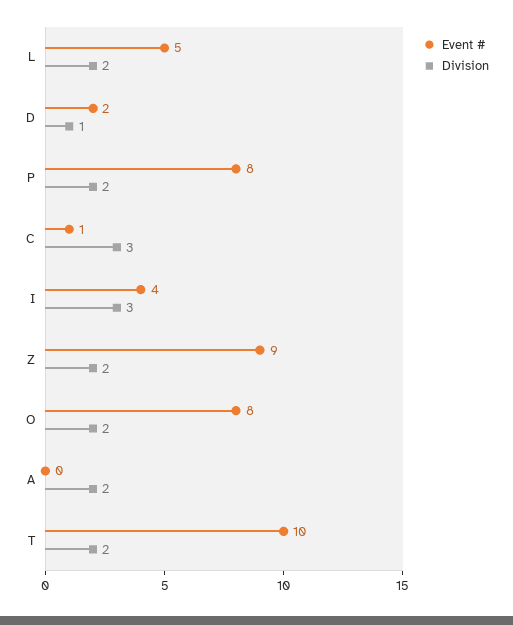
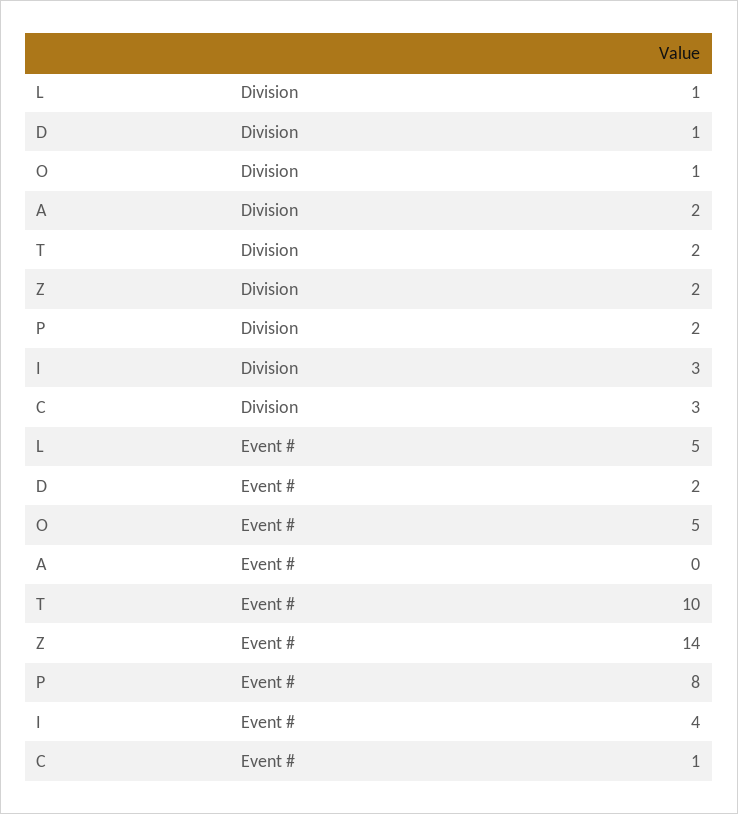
Division, L: 2 -> 1
Event #, Z: 9 -> 14
Event #, O: 8 -> 5
Division, O: 2 -> 1

